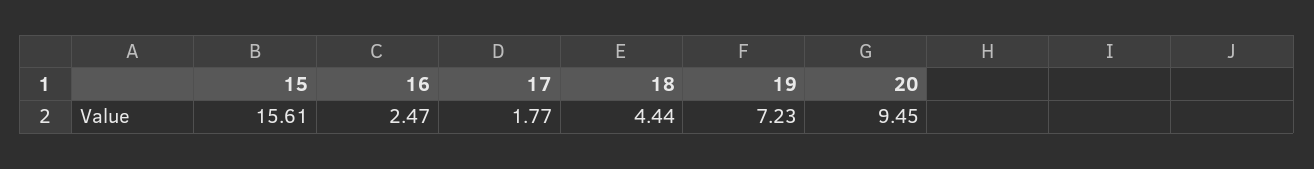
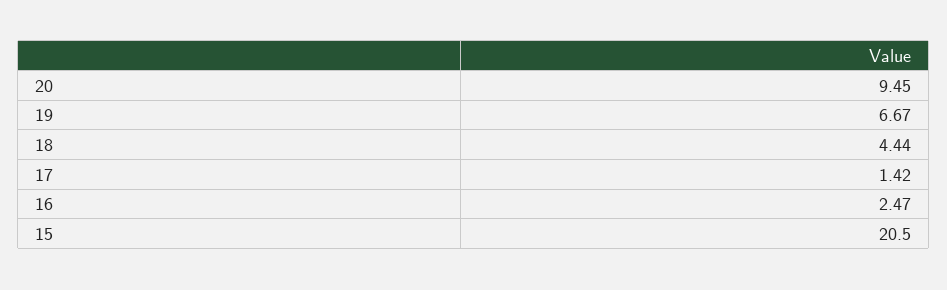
15: 15.61 -> 20.5
17: 1.77 -> 1.42
19: 7.23 -> 6.67

